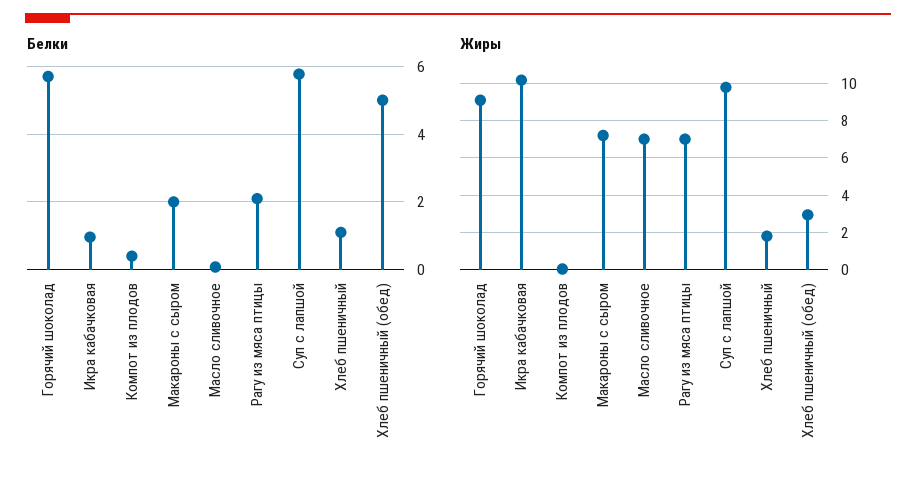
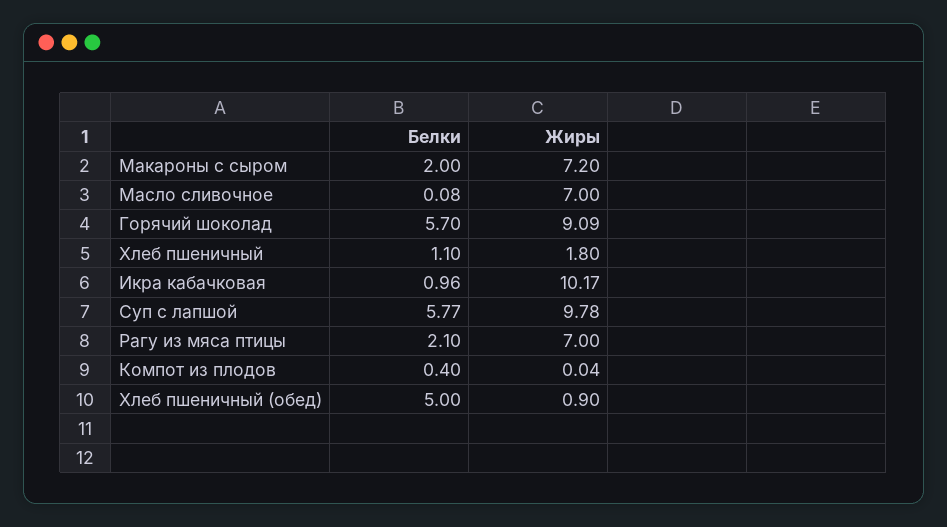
Жиры, Хлеб пшеничный (обед): 3 -> 0.9

